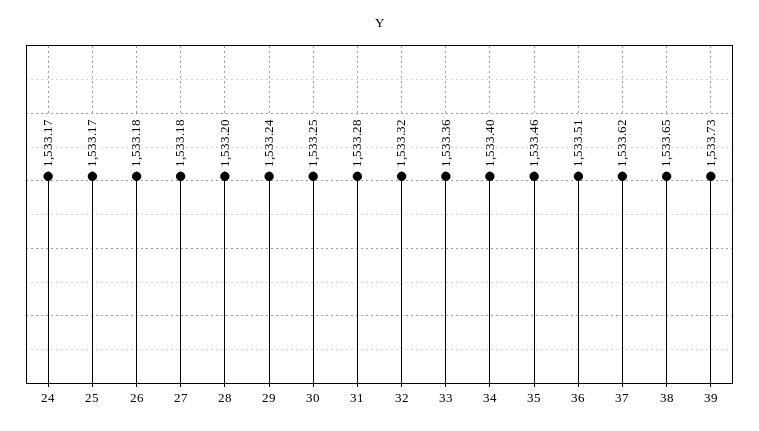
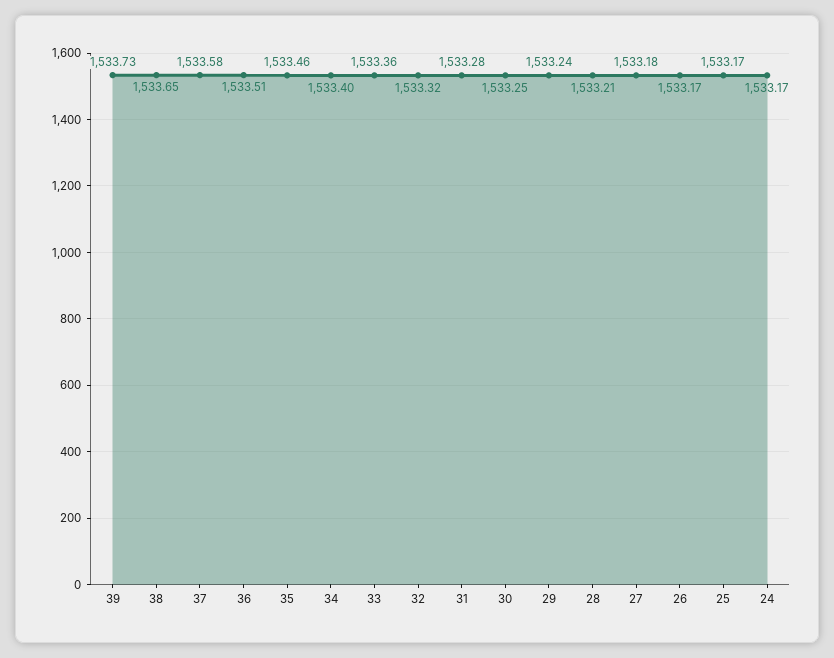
26: 1533.18 -> 1533.17
28: 1533.2 -> 1533.21
37: 1533.62 -> 1533.58

